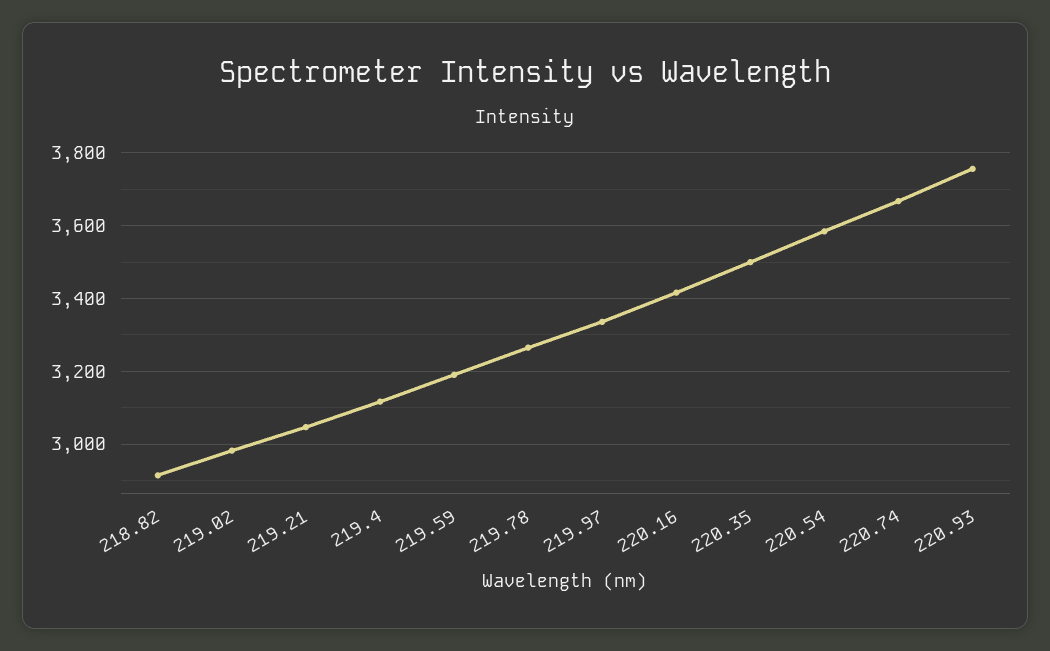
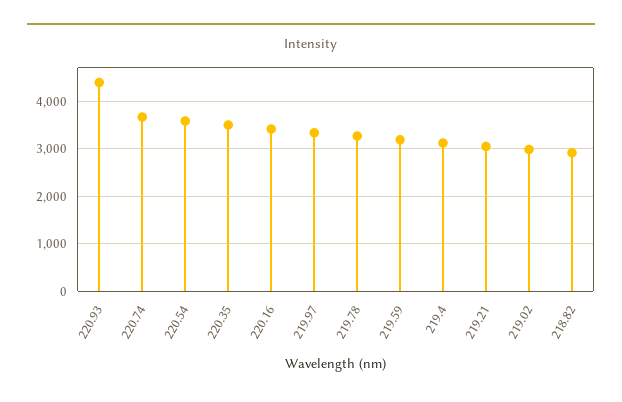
220.93: 3760 -> 4400

